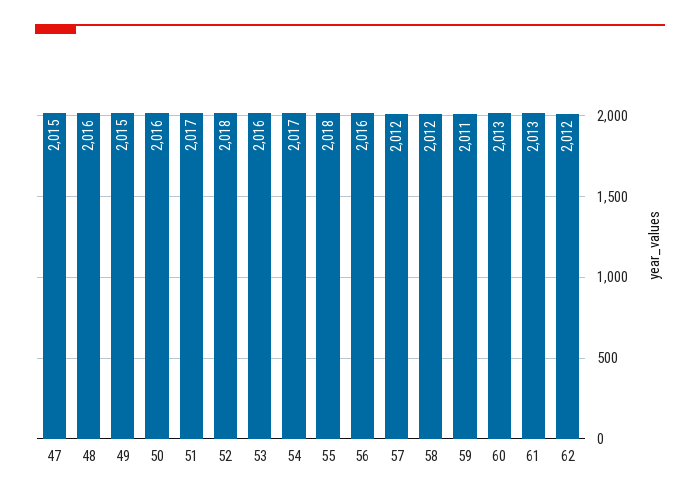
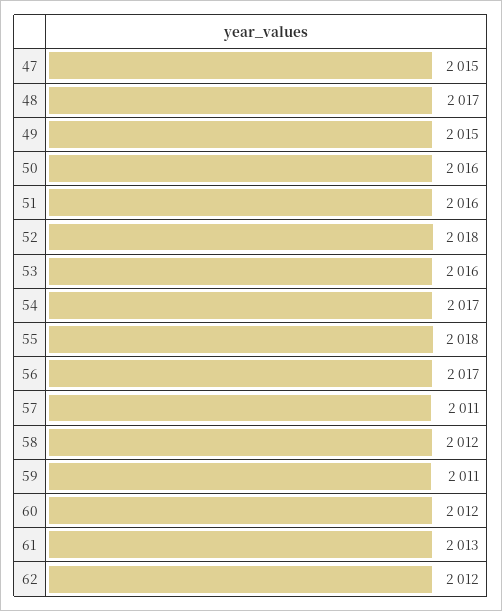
48: 2016 -> 2017
51: 2017 -> 2016
56: 2016 -> 2017
57: 2012 -> 2011
60: 2013 -> 2012

